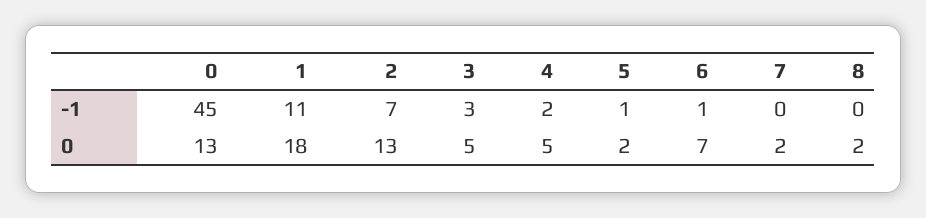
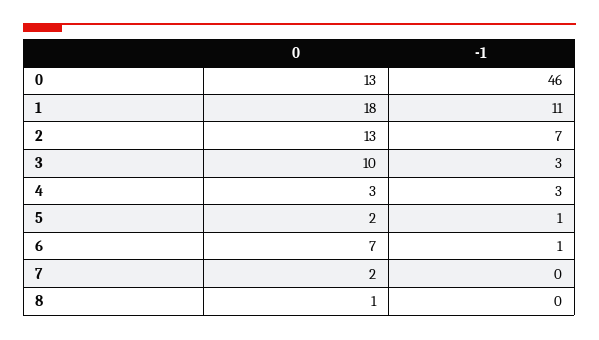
0, -1: 45 -> 46
4, -1: 2 -> 3
3, 0: 5 -> 10
4, 0: 5 -> 3
8, 0: 2 -> 1

